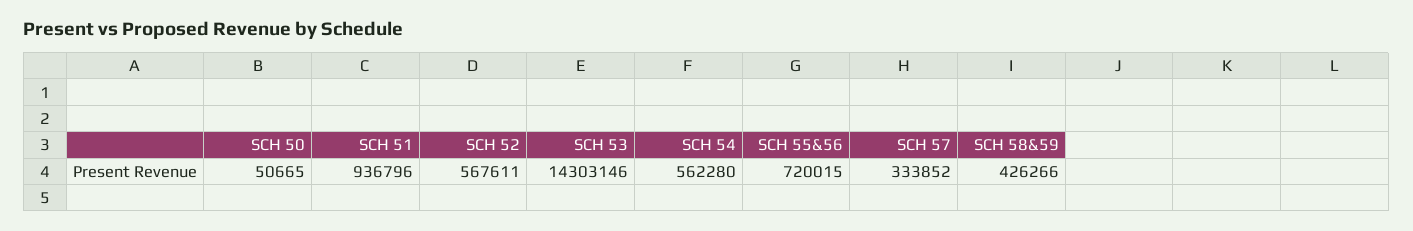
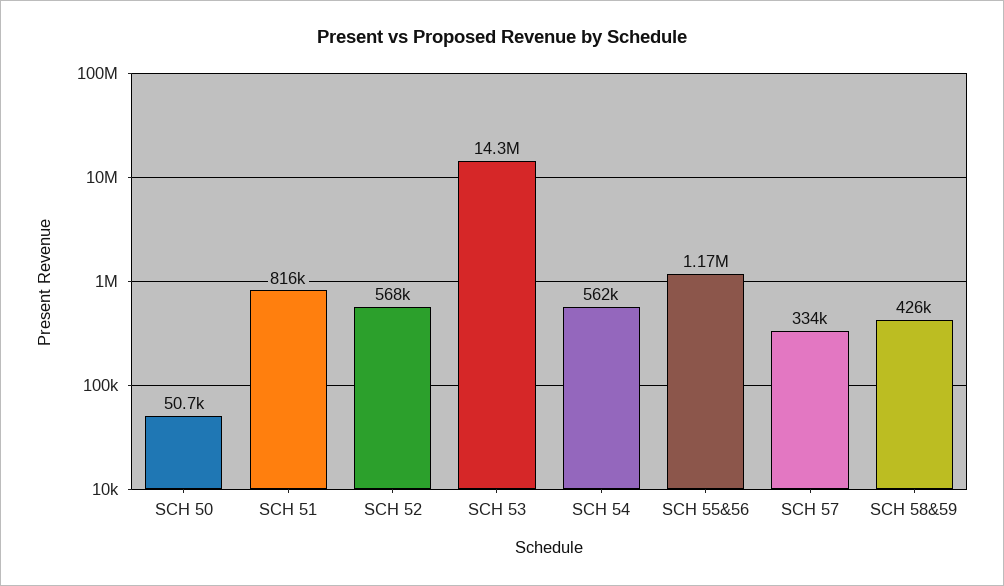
SCH 51: 936796 -> 816000
SCH 55&56: 720015 -> 1170000

